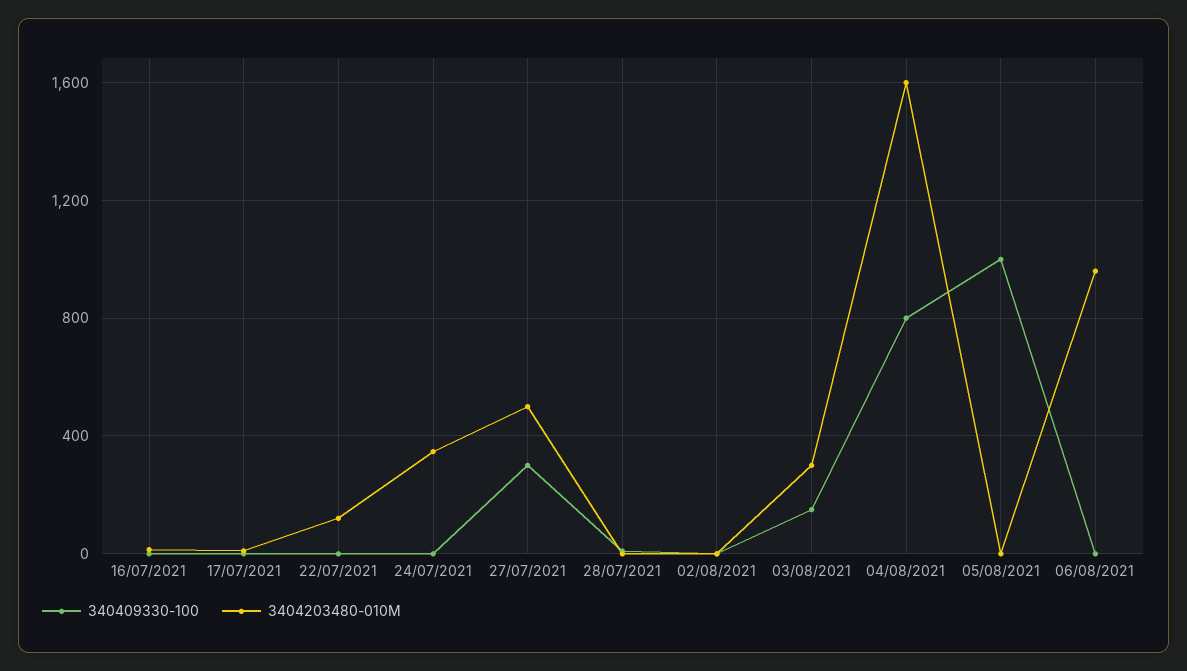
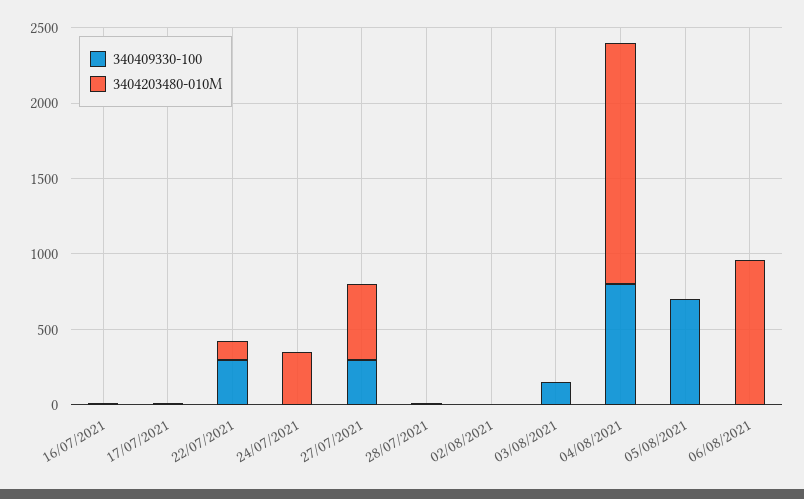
340409330-100, 22/07/2021: 0 -> 300
3404203480-010M, 03/08/2021: 300 -> 0
340409330-100, 05/08/2021: 1000 -> 700

